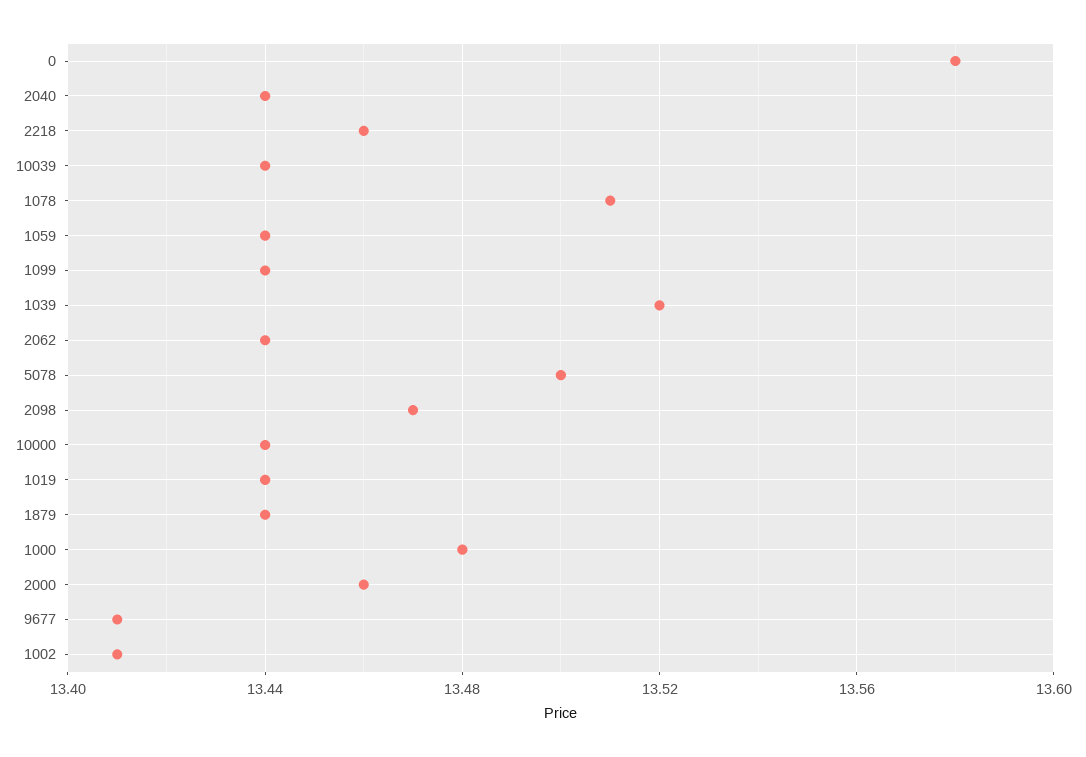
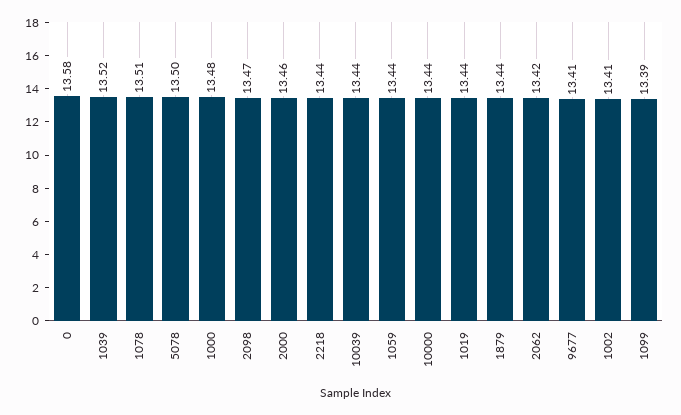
2040: 13.44 -> none
2218: 13.46 -> 13.44
1099: 13.44 -> 13.39
2062: 13.44 -> 13.42

